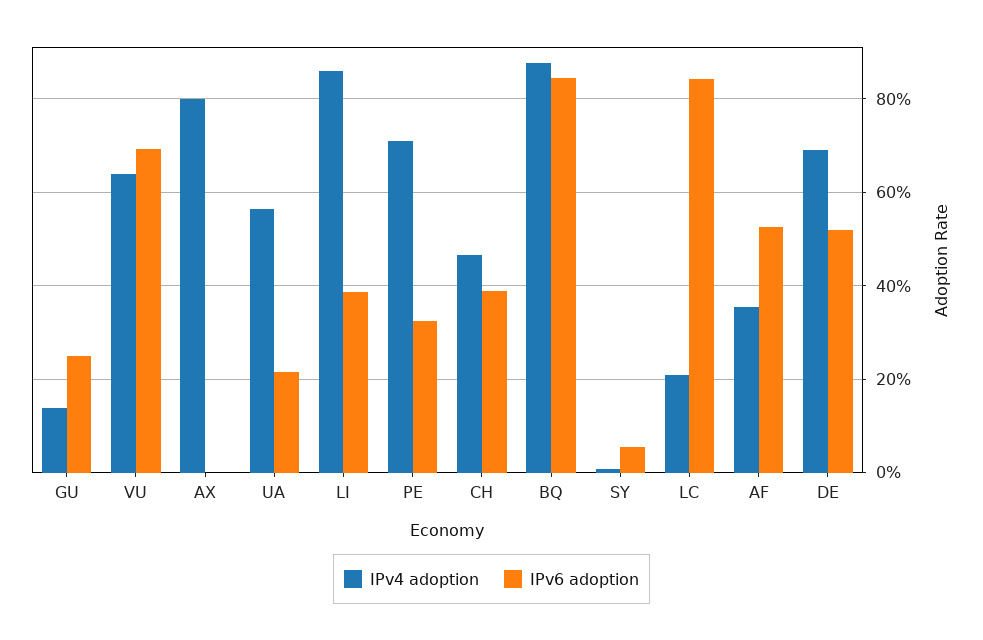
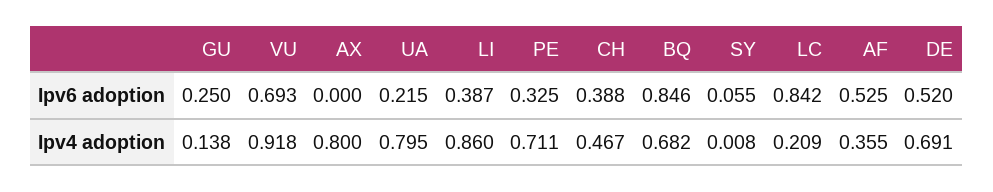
IPv4 adoption, VU: 0.64 -> 0.918
IPv4 adoption, UA: 0.56 -> 0.795
IPv4 adoption, BQ: 0.88 -> 0.682

